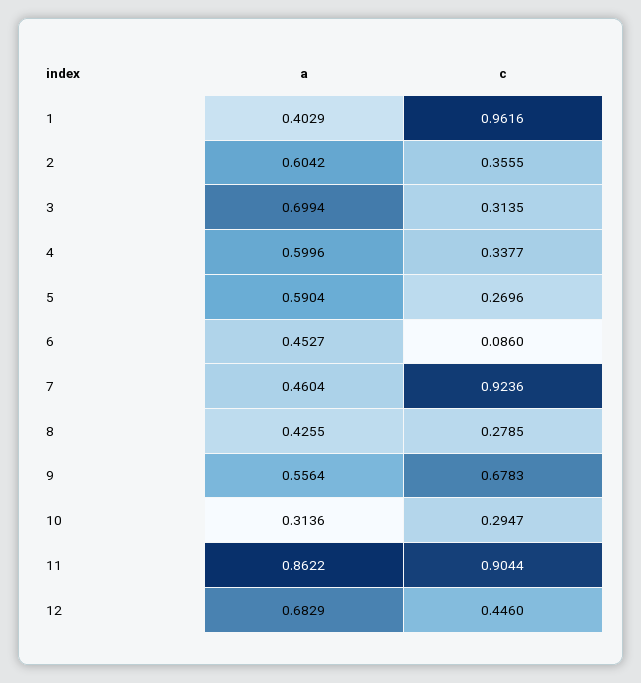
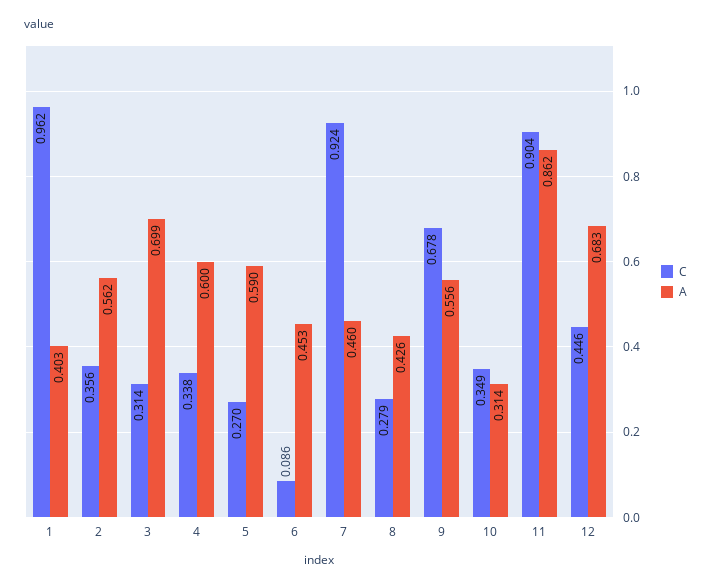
a, 2: 0.6042 -> 0.562
c, 10: 0.2947 -> 0.349

